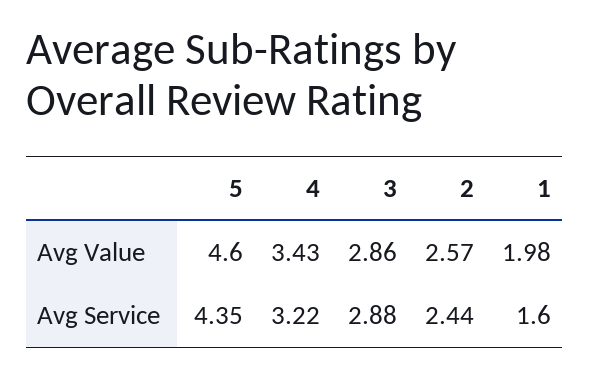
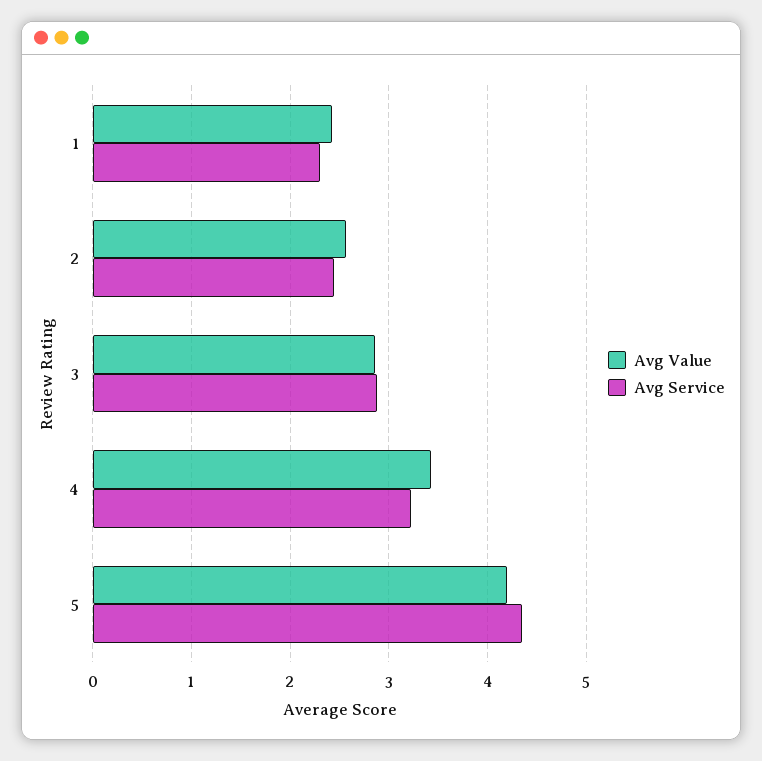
Avg Value, 5: 4.6 -> 4.2
Avg Value, 1: 1.98 -> 2.4
Avg Service, 1: 1.6 -> 2.3

